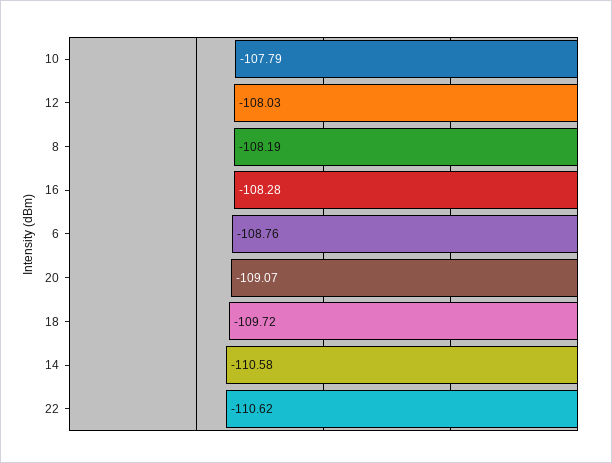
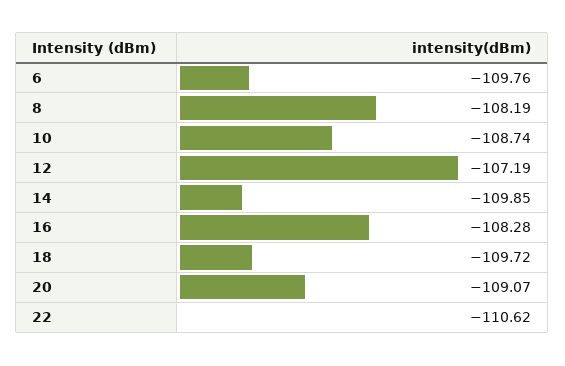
10: -107.79 -> -108.74
12: -108.03 -> -107.19
6: -108.76 -> -109.76
14: -110.58 -> -109.85

